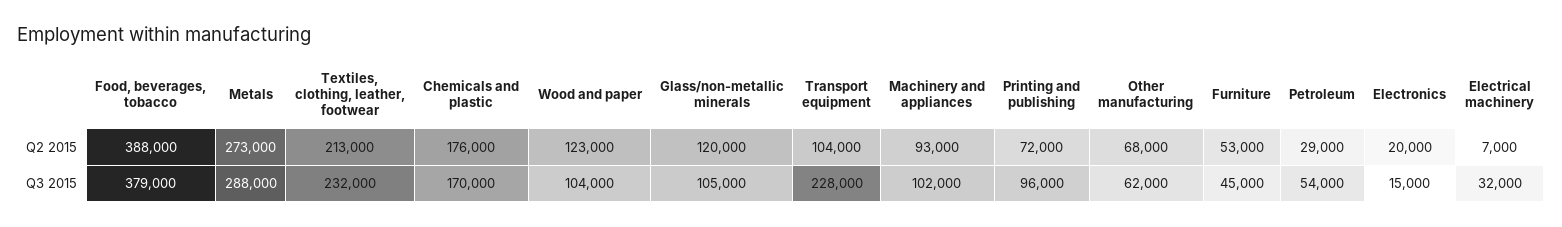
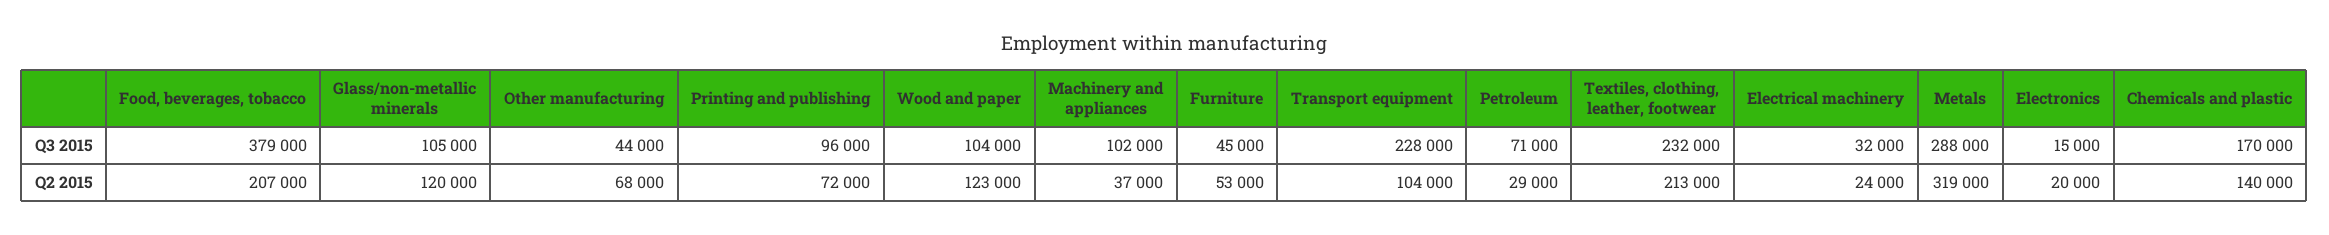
Food, beverages, tobacco, Q2 2015: 388000 -> 207000
Metals, Q2 2015: 273000 -> 319000
Chemicals and plastic, Q2 2015: 176000 -> 140000
Machinery and appliances, Q2 2015: 93000 -> 37000
Electrical machinery, Q2 2015: 7000 -> 24000
Other manufacturing, Q3 2015: 62000 -> 44000
Petroleum, Q3 2015: 54000 -> 71000

